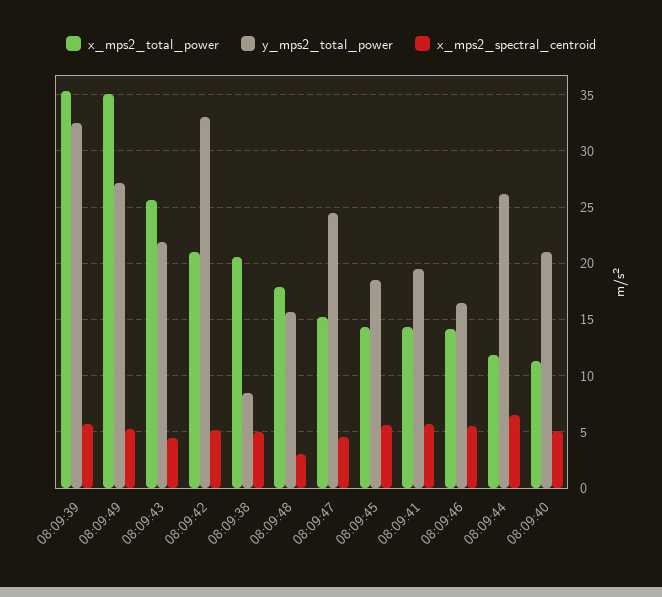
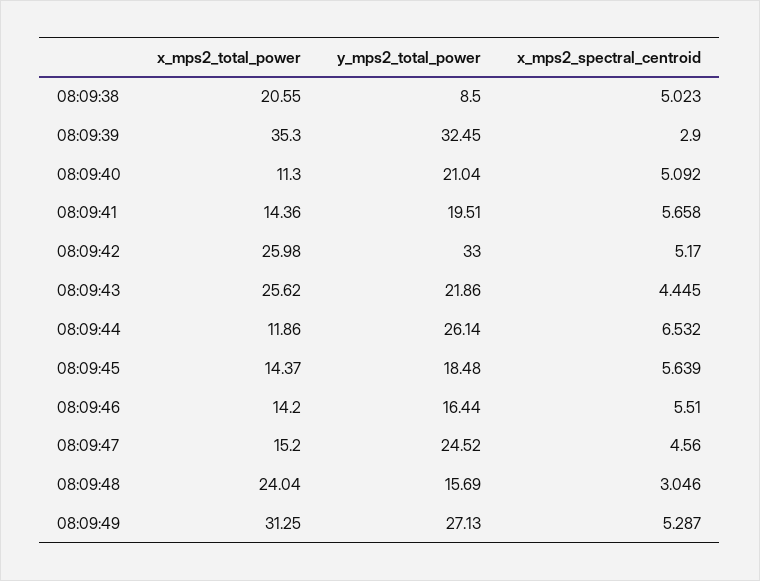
x_mps2_spectral_centroid, 08:09:39: 6 -> 2.9
x_mps2_total_power, 08:09:49: 35 -> 31.25
x_mps2_total_power, 08:09:42: 21 -> 25.98
x_mps2_total_power, 08:09:48: 18 -> 24.04

